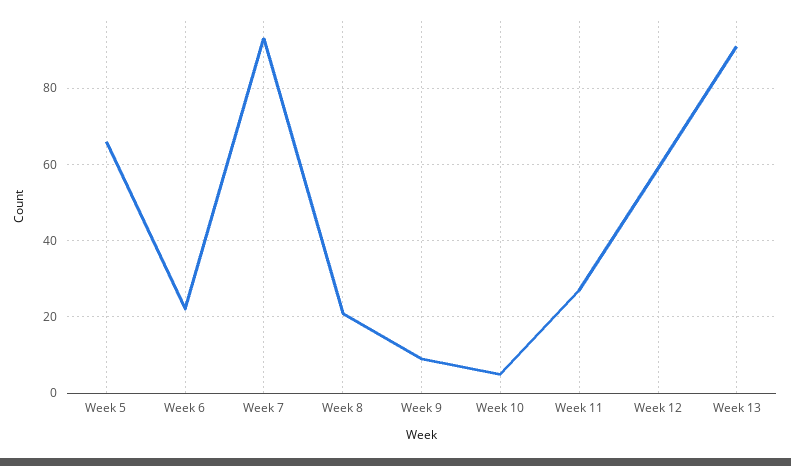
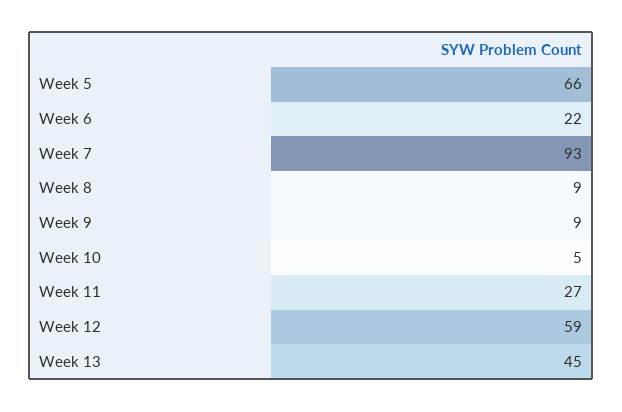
Week 8: 20 -> 9
Week 13: 90 -> 45

